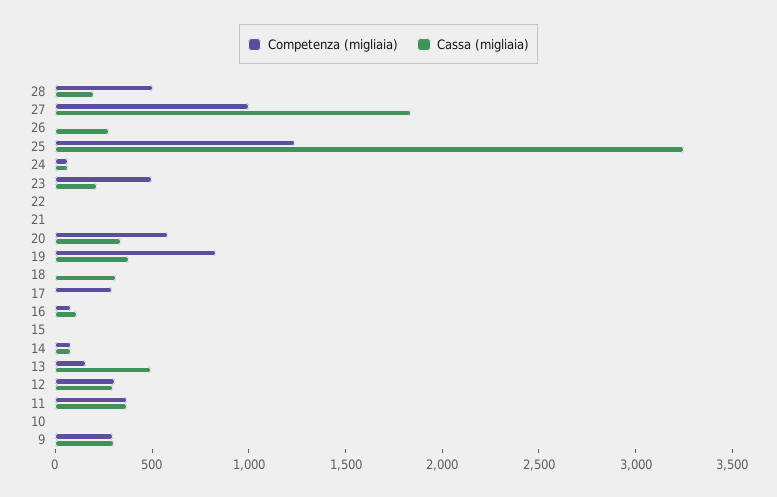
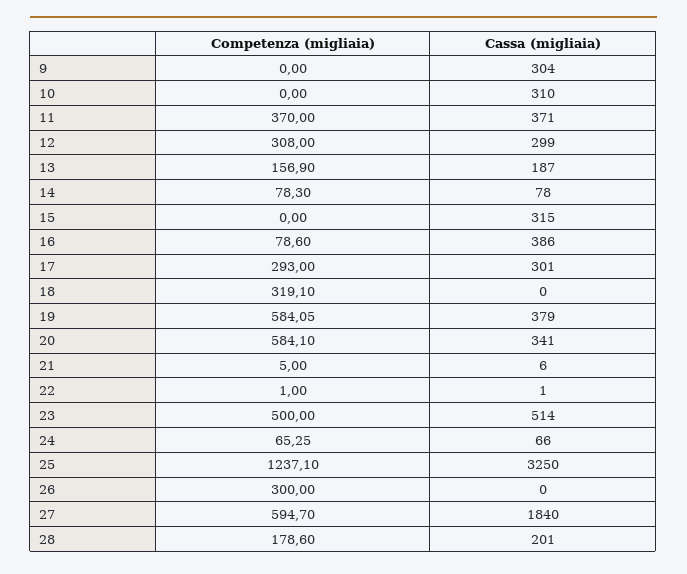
Competenza (migliaia), 28: 500 -> 178.6
Competenza (migliaia), 27: 1000 -> 594.7
Competenza (migliaia), 26: 0 -> 300
Cassa (migliaia), 26: 300 -> 0
Cassa (migliaia), 23: 200 -> 514
Competenza (migliaia), 19: 800 -> 584.05
Competenza (migliaia), 18: 0 -> 319.1
Cassa (migliaia), 18: 300 -> 0
Cassa (migliaia), 17: 0 -> 301
Cassa (migliaia), 16: 100 -> 386
Cassa (migliaia), 15: 0 -> 315
Cassa (migliaia), 13: 500 -> 187
Cassa (migliaia), 10: 0 -> 310
Competenza (migliaia), 9: 300 -> 0

